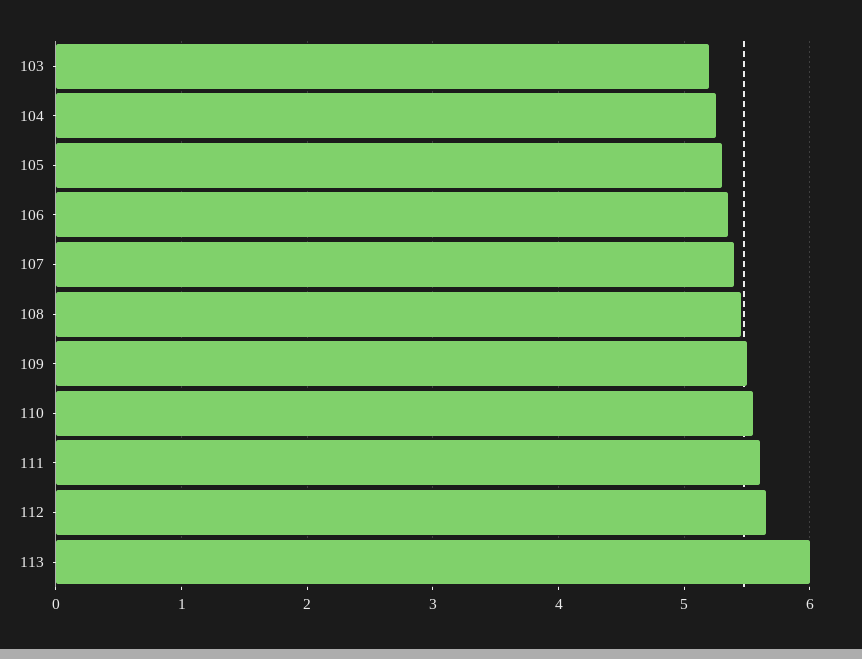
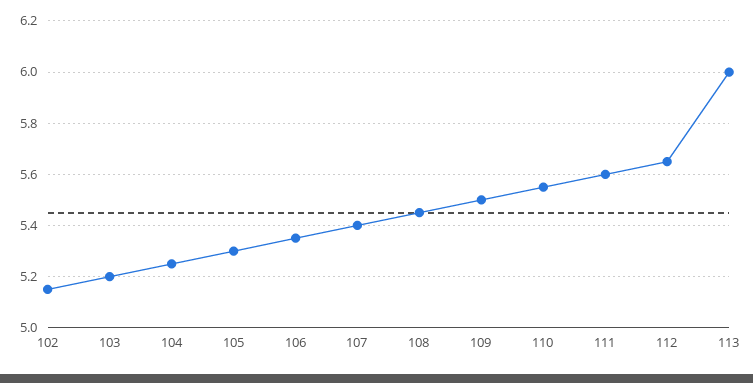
102: none -> 5.15

